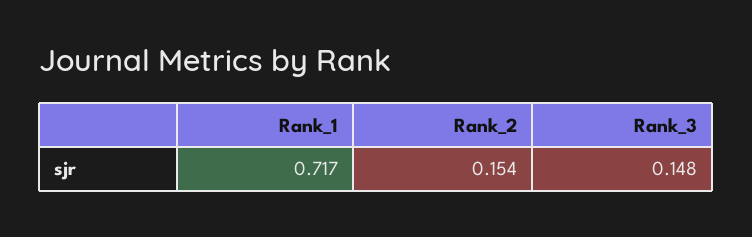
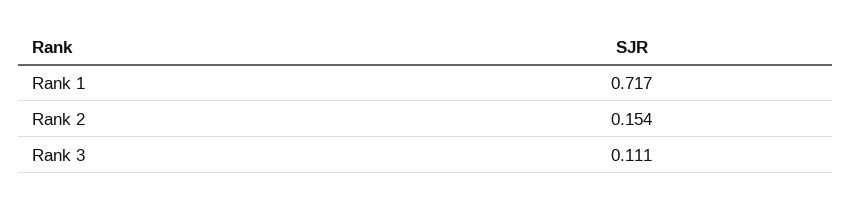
Rank_3: 0.148 -> 0.111

